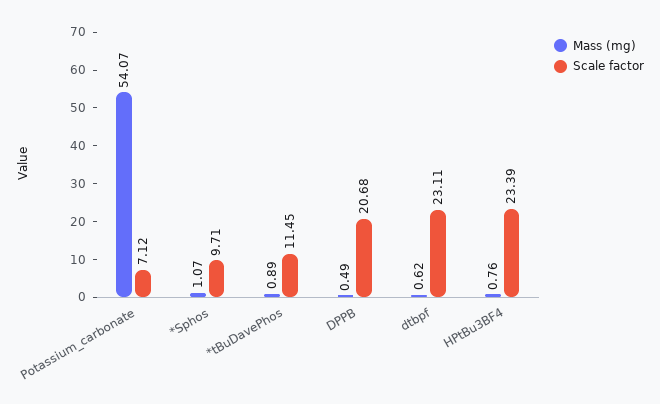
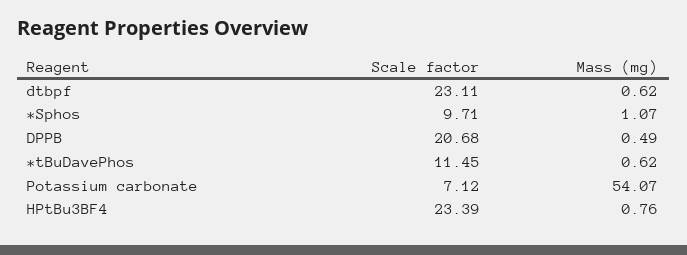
Mass (mg), *tBuDavePhos: 0.89 -> 0.62

